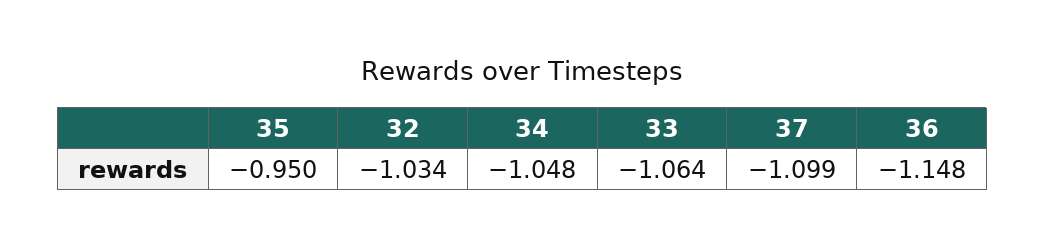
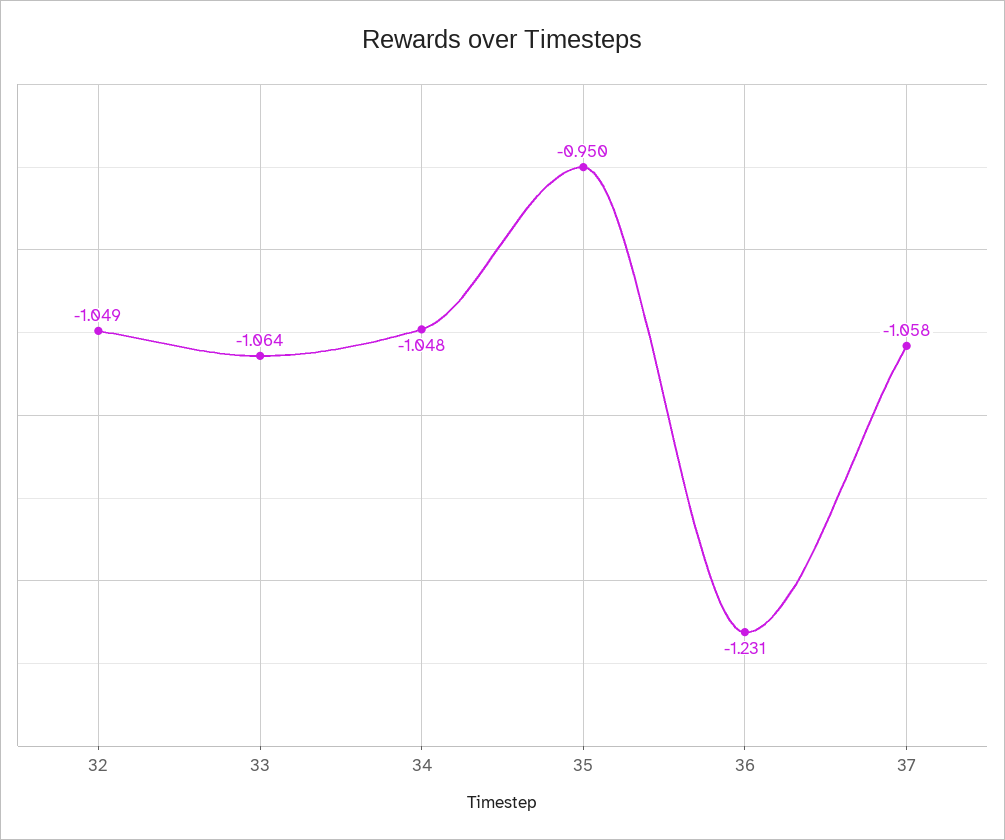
32: -1.034 -> -1.049
37: -1.099 -> -1.058
36: -1.148 -> -1.231

